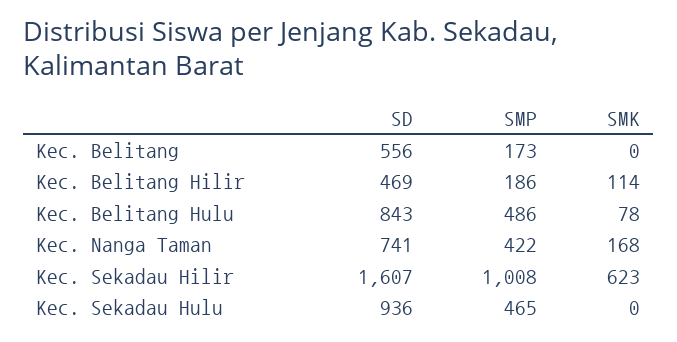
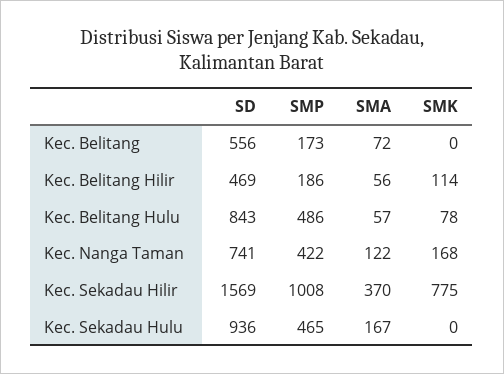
SD, Kec. Sekadau Hilir: 1607 -> 1569
SMK, Kec. Sekadau Hilir: 623 -> 775
SMA, Kec. Belitang: none -> 72
SMA, Kec. Belitang Hilir: none -> 56
SMA, Kec. Belitang Hulu: none -> 57
SMA, Kec. Nanga Taman: none -> 122
SMA, Kec. Sekadau Hilir: none -> 370
SMA, Kec. Sekadau Hulu: none -> 167

